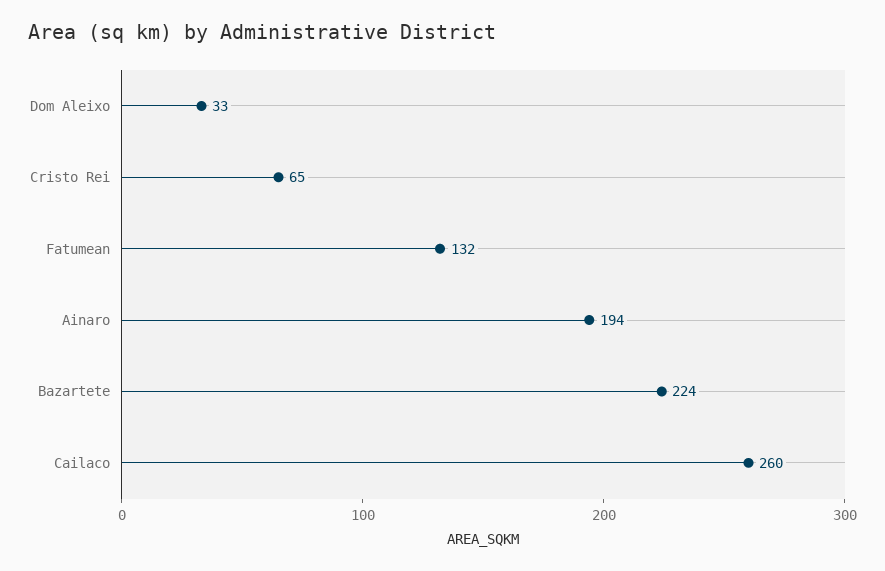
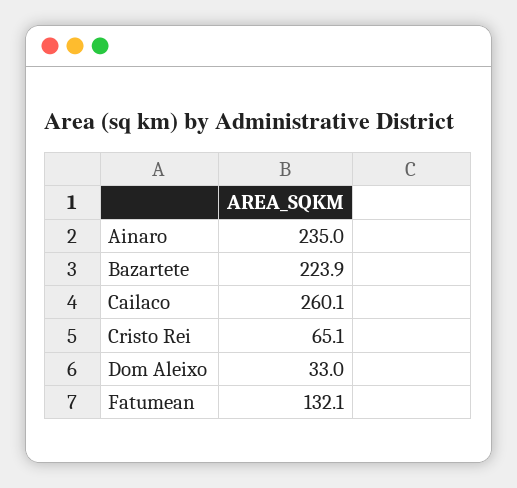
Ainaro: 194 -> 235

